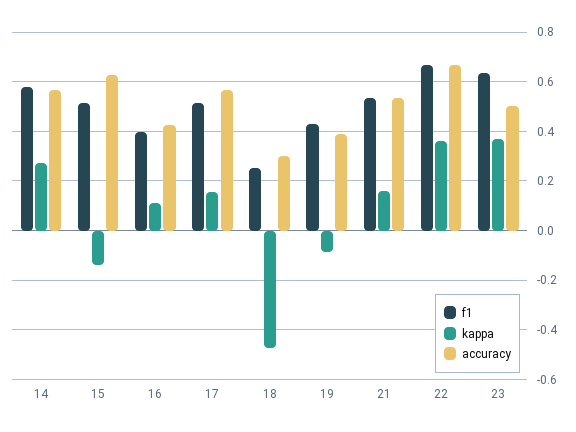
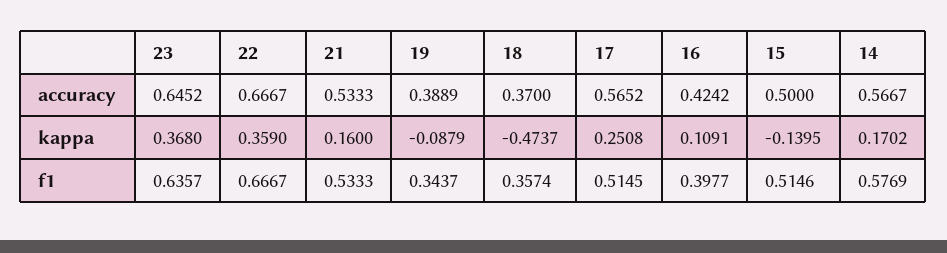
kappa, 14: 0.275 -> 0.1702
accuracy, 15: 0.625 -> 0.5
kappa, 17: 0.15 -> 0.2508
f1, 18: 0.25 -> 0.3574
accuracy, 18: 0.3 -> 0.37
f1, 19: 0.425 -> 0.3437
accuracy, 23: 0.5 -> 0.6452

